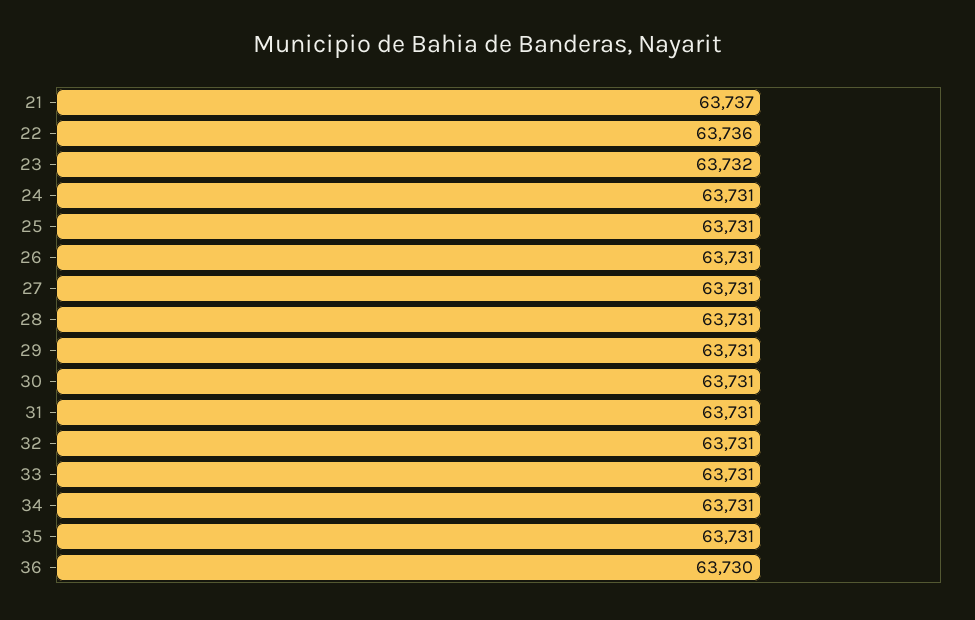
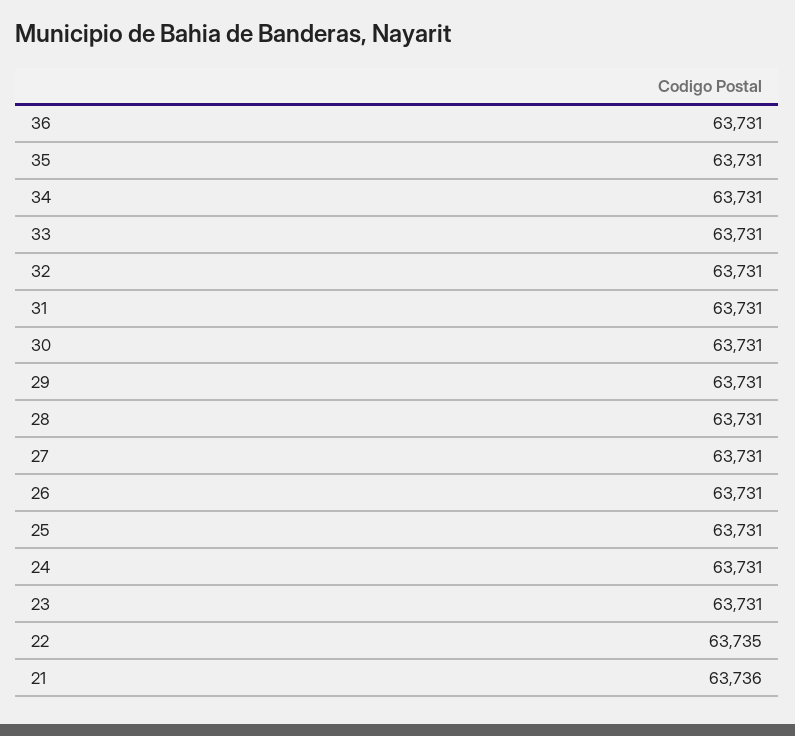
21: 63737 -> 63736
22: 63736 -> 63735
23: 63732 -> 63731
36: 63730 -> 63731

